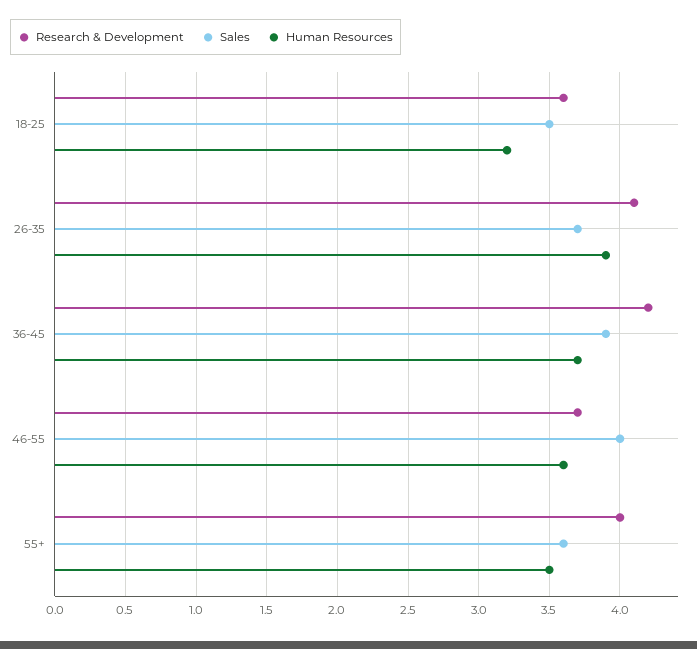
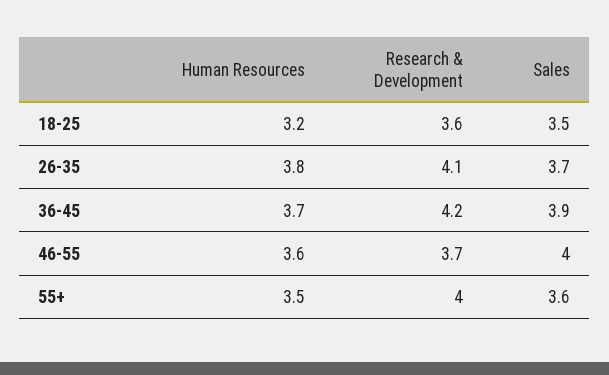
Human Resources, 26-35: 3.9 -> 3.8

